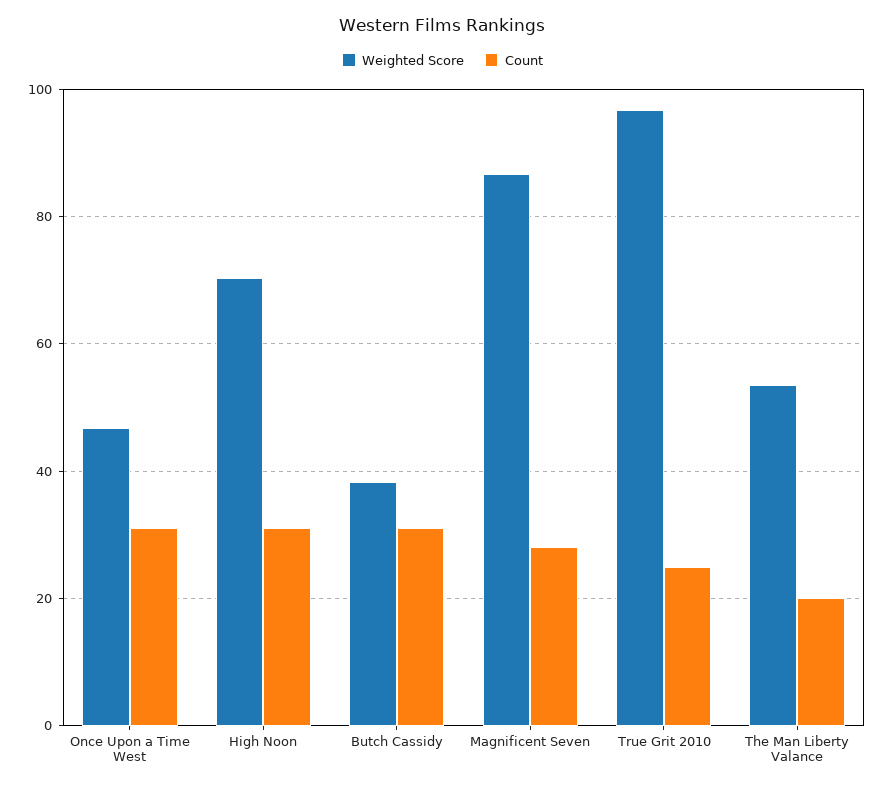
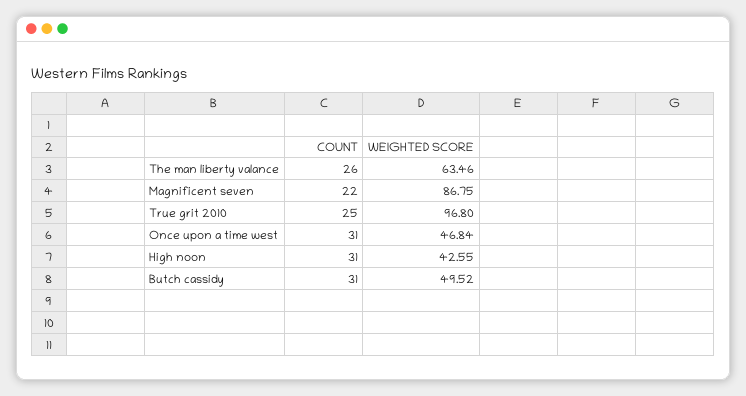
Weighted Score, High Noon: 70 -> 42.55
Weighted Score, Butch Cassidy: 38 -> 49.52
Count, Magnificent Seven: 28 -> 22
Weighted Score, The Man Liberty Valance: 54 -> 63.46
Count, The Man Liberty Valance: 20 -> 26

